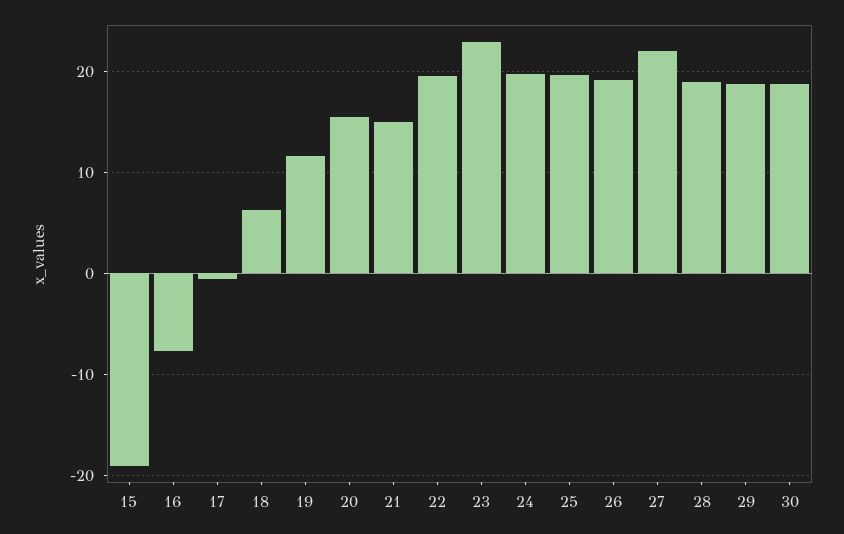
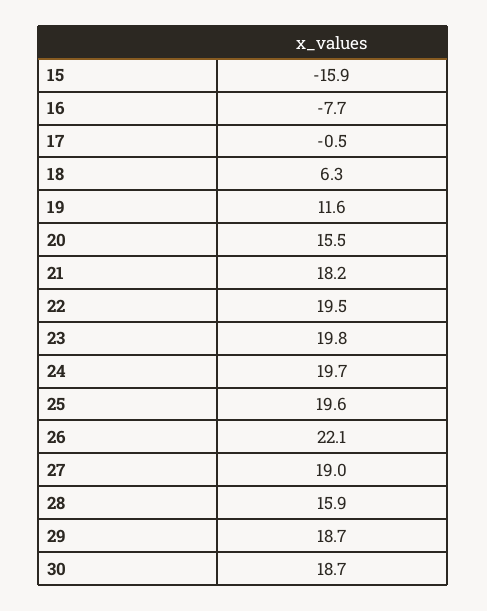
15: -19 -> -15.9
21: 15 -> 18.2
23: 23 -> 19.8
26: 19 -> 22.1
27: 22 -> 19
28: 19 -> 15.9

